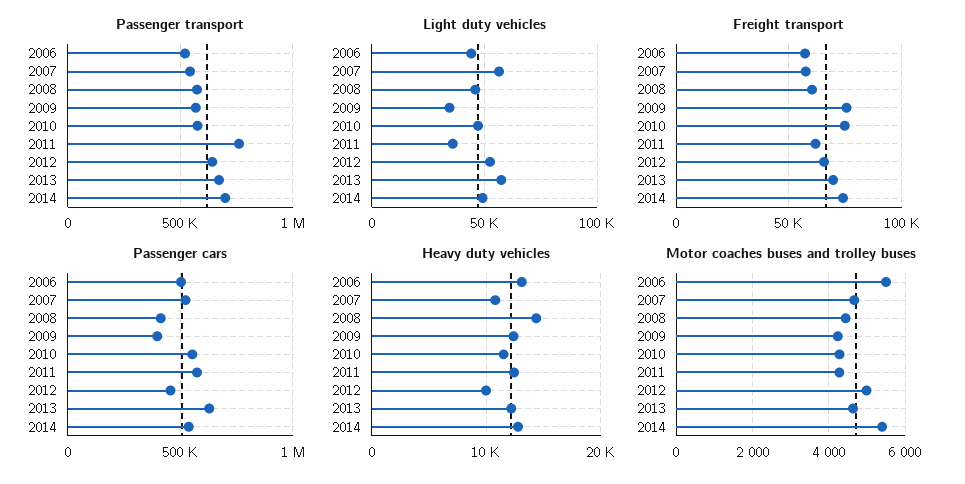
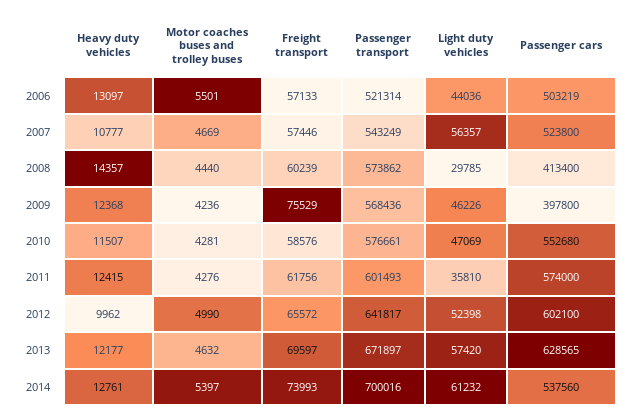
Passenger transport, 2011: 750000 -> 601493
Light duty vehicles, 2008: 45000 -> 29785
Light duty vehicles, 2009: 35000 -> 46226
Light duty vehicles, 2014: 50000 -> 61232
Freight transport, 2010: 75000 -> 58576
Passenger cars, 2012: 450000 -> 602100

